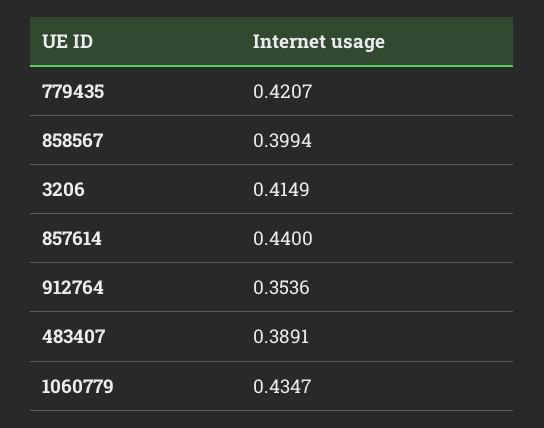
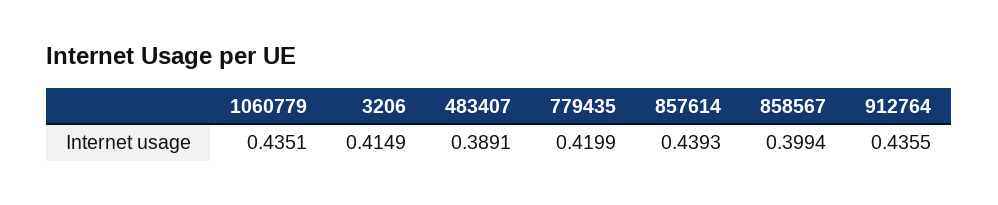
779435: 0.4207 -> 0.4199
857614: 0.44 -> 0.4393
912764: 0.3536 -> 0.4355
1060779: 0.4347 -> 0.4351

